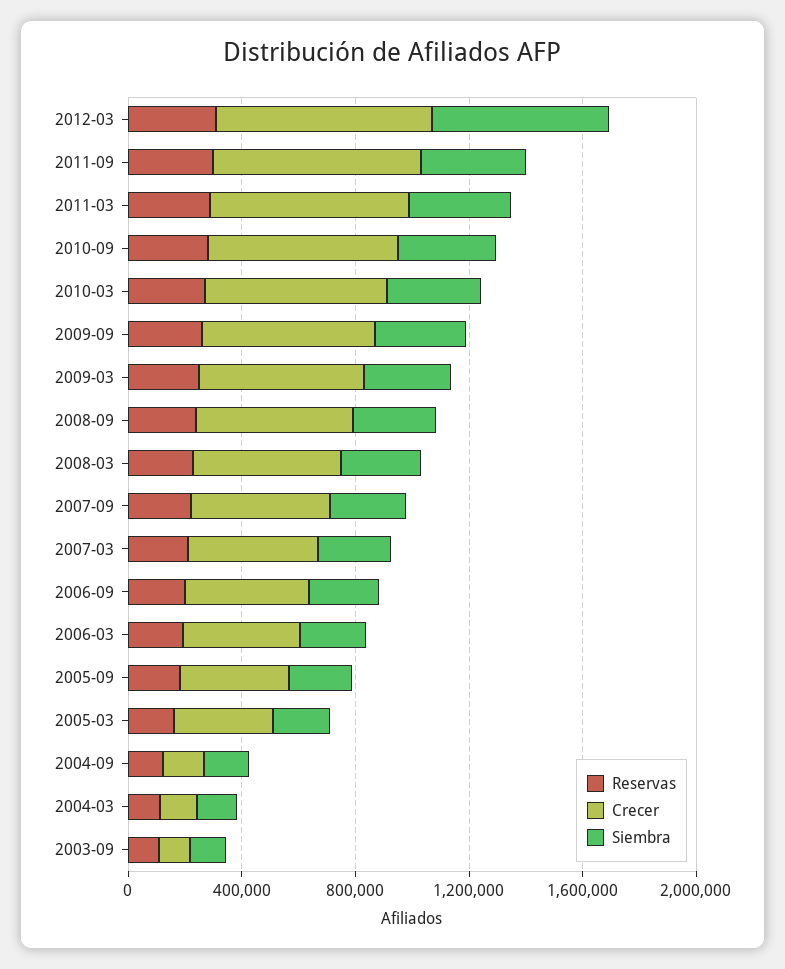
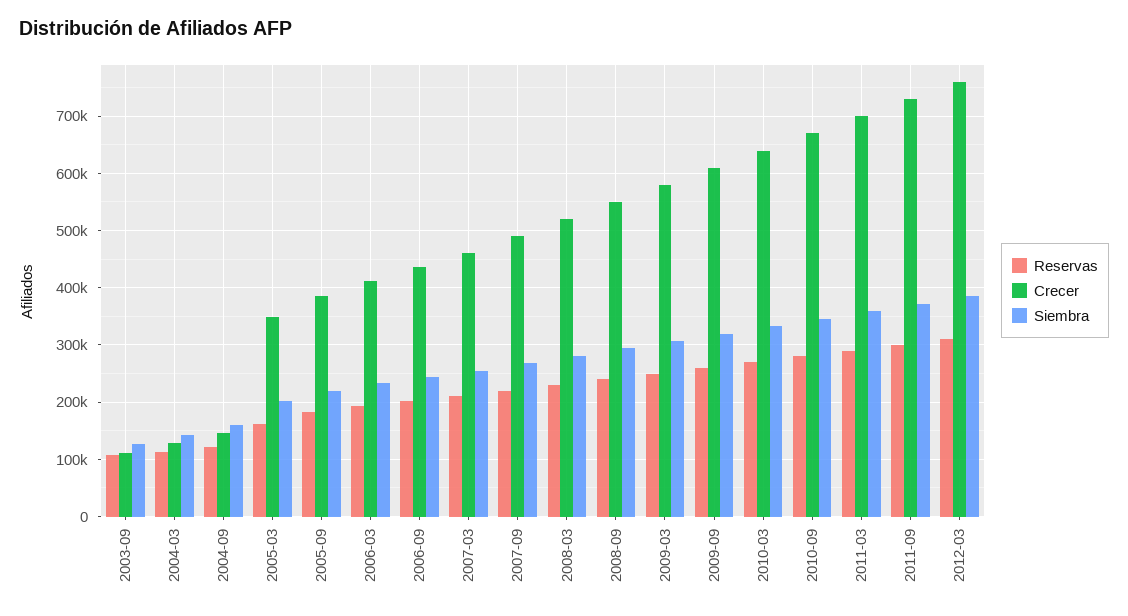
Siembra, 2012-03: 600000 -> 380000

